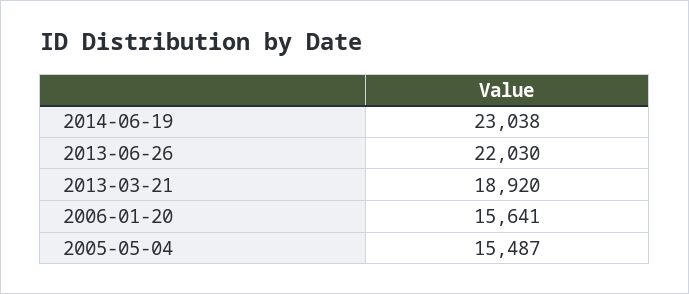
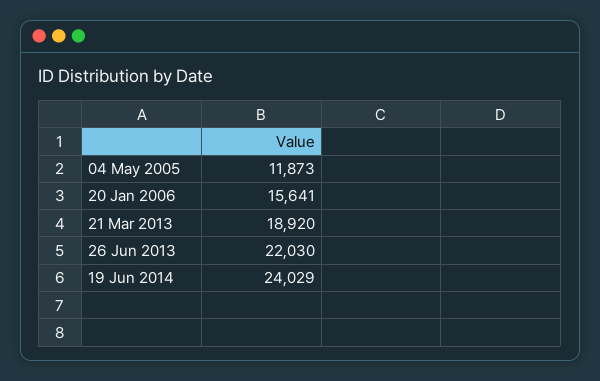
2014-06-19: 23038 -> 24029
2005-05-04: 15487 -> 11873

